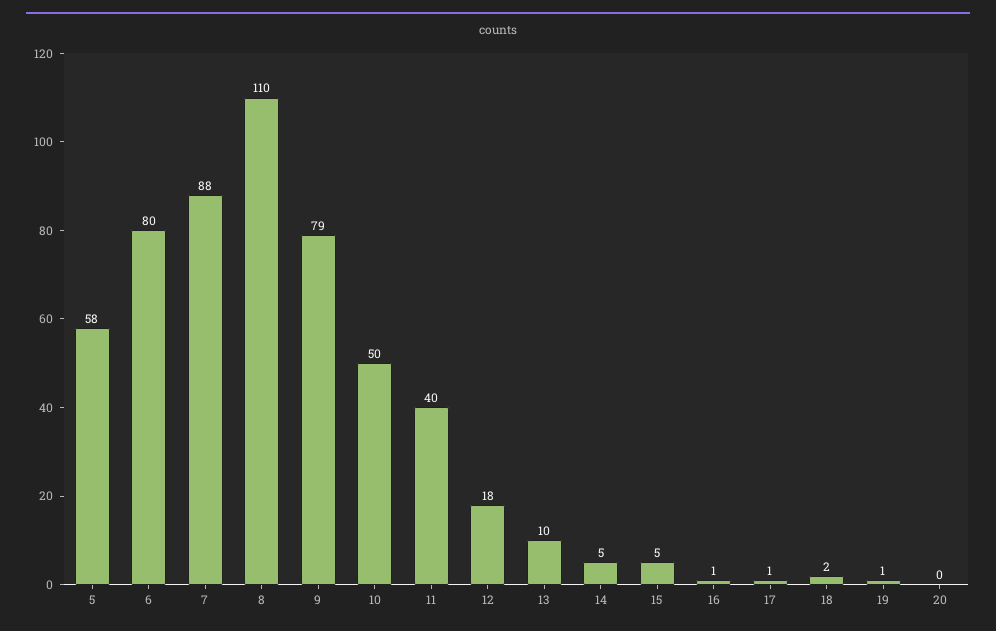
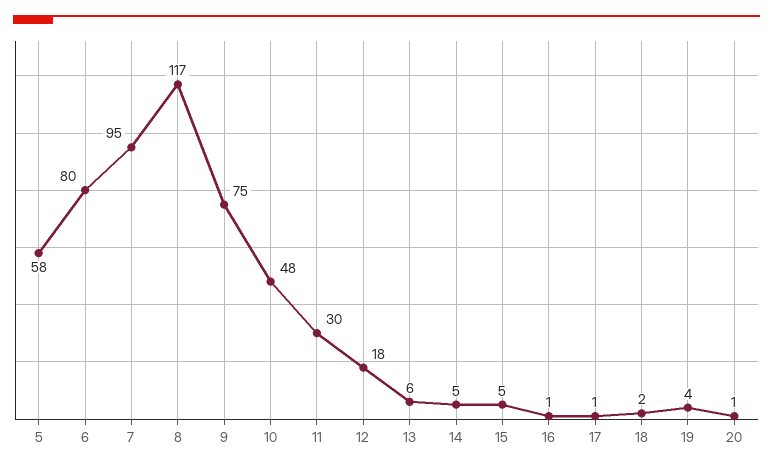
7: 88 -> 95
8: 110 -> 117
9: 79 -> 75
10: 50 -> 48
11: 40 -> 30
13: 10 -> 6
19: 1 -> 4
20: 0 -> 1

